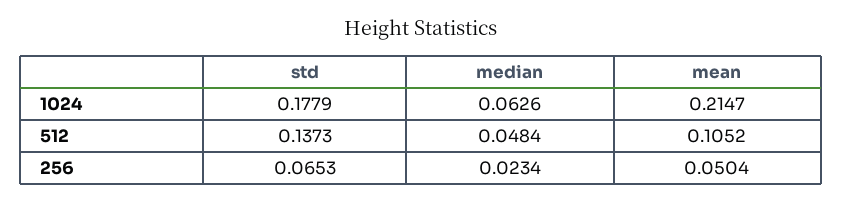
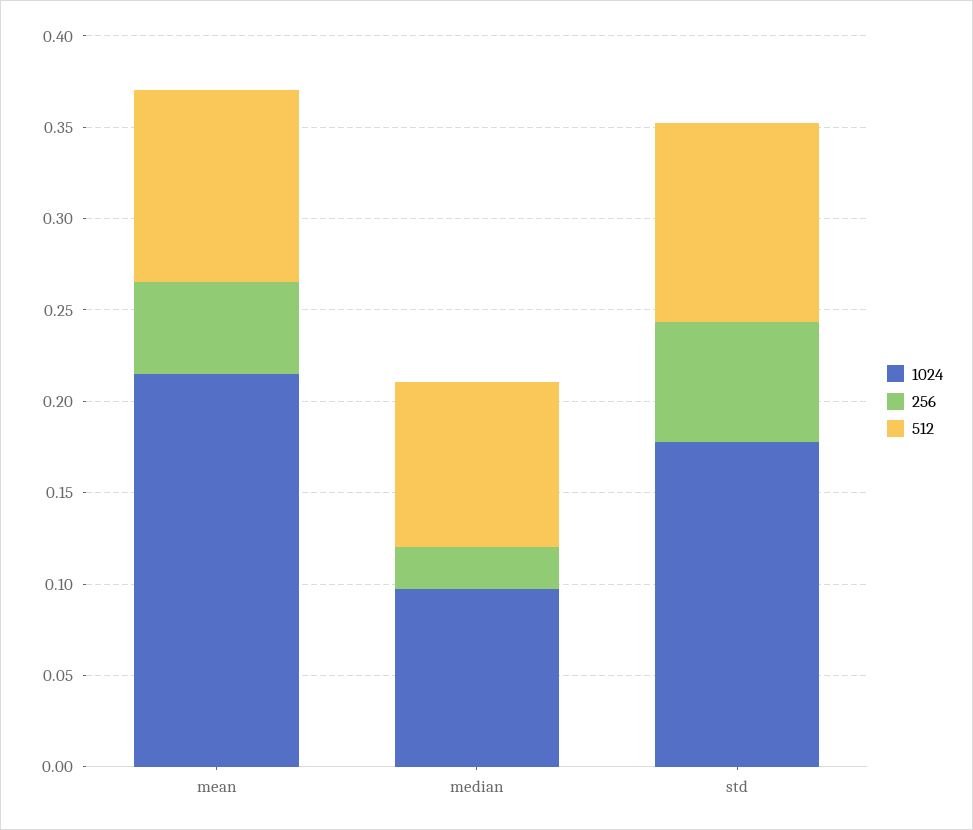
1024, median: 0.0626 -> 0.1
512, std: 0.1373 -> 0.11
512, median: 0.0484 -> 0.09

